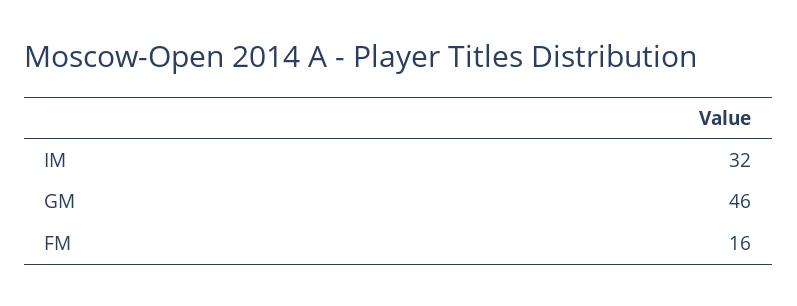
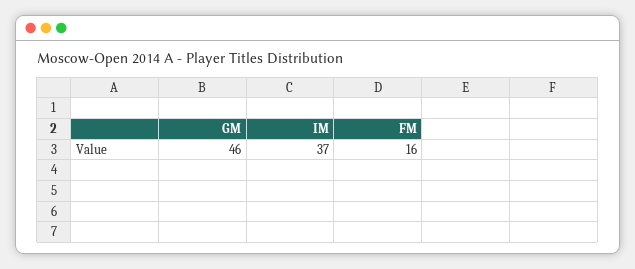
IM: 32 -> 37

